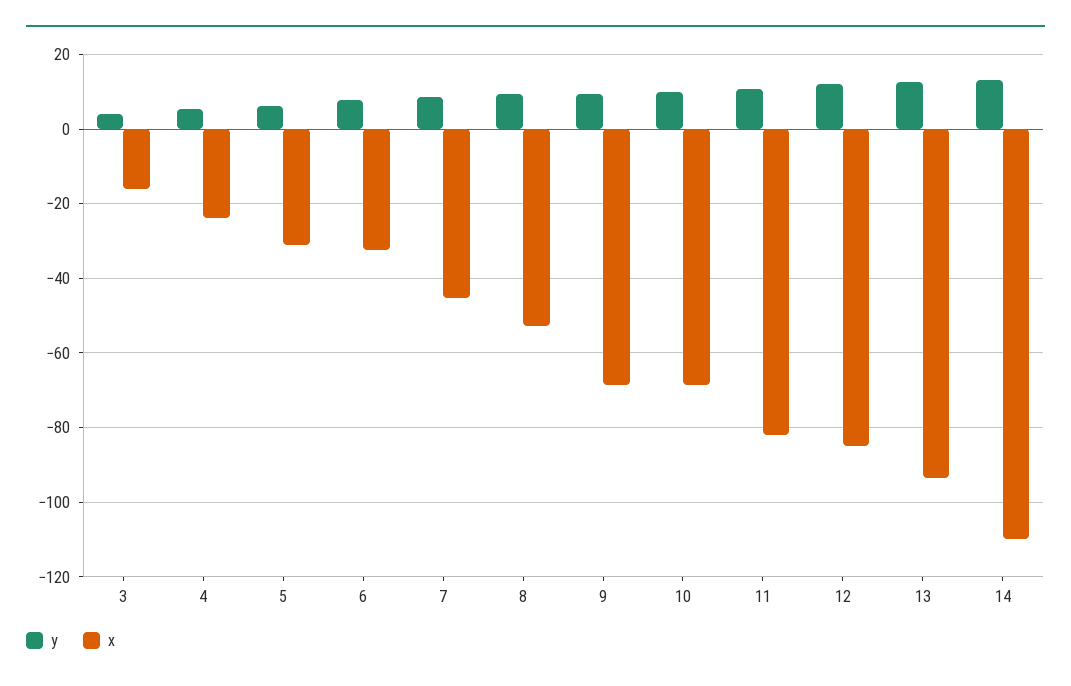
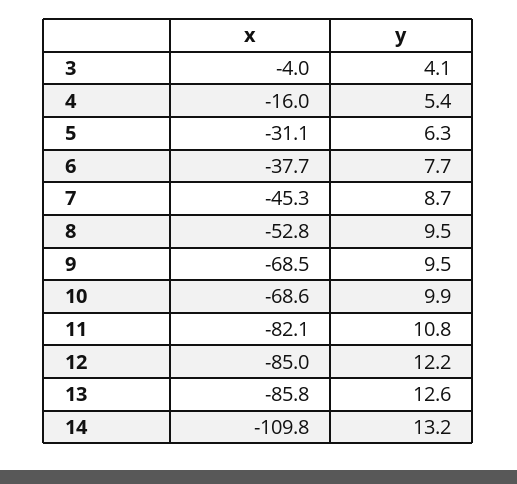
x, 3: -16 -> -4
x, 4: -24 -> -16
x, 6: -32 -> -37.7
x, 13: -94 -> -85.8

